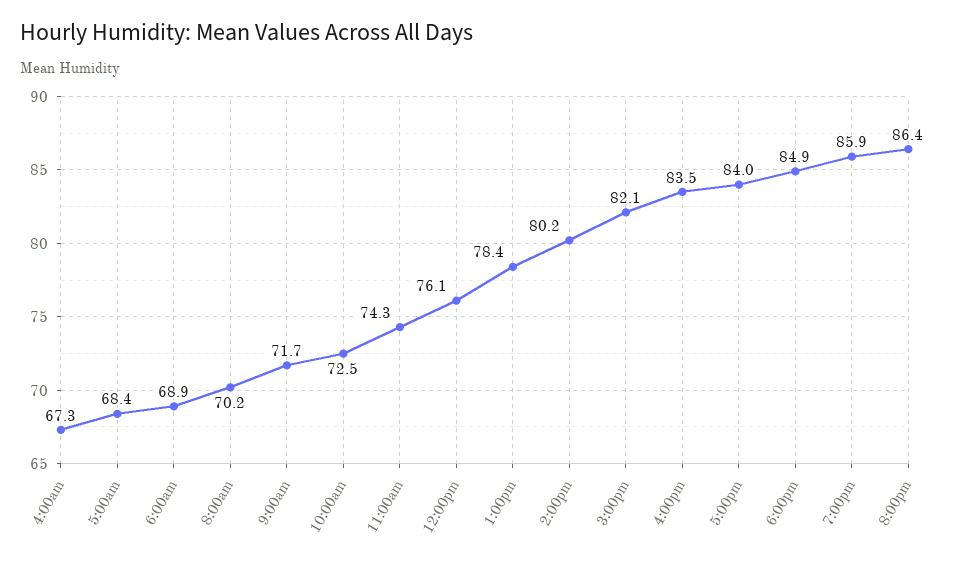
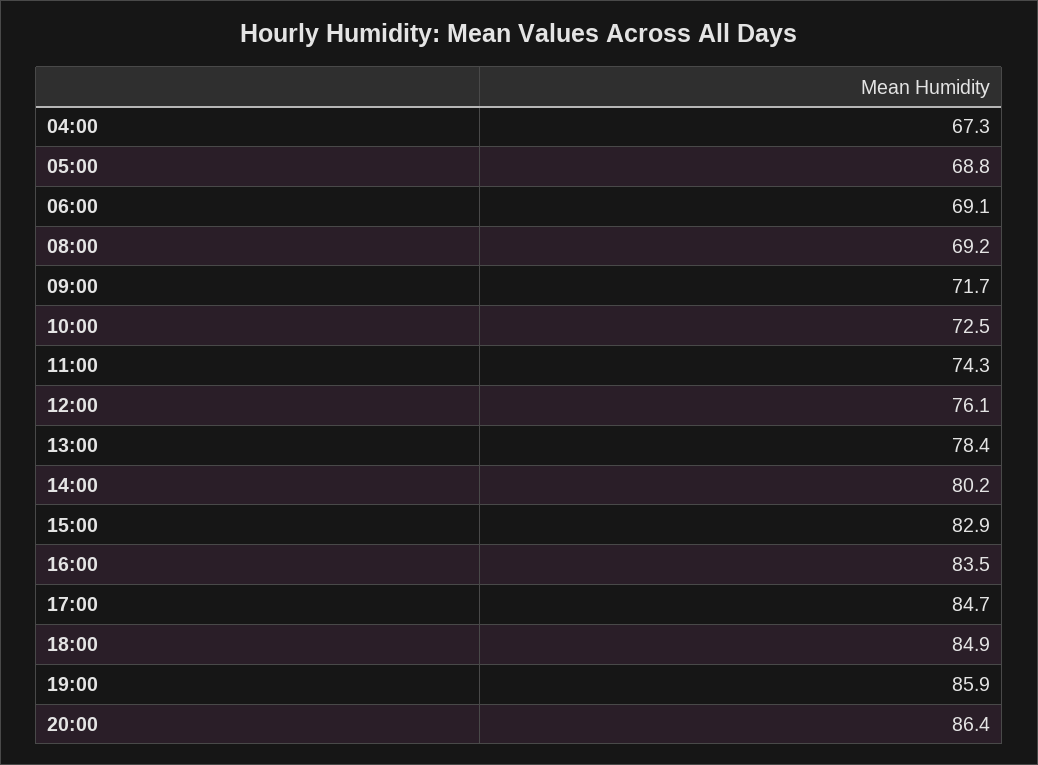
5:00am: 68.4 -> 68.8
6:00am: 68.9 -> 69.1
8:00am: 70.2 -> 69.2
3:00pm: 82.1 -> 82.9
5:00pm: 84 -> 84.7

